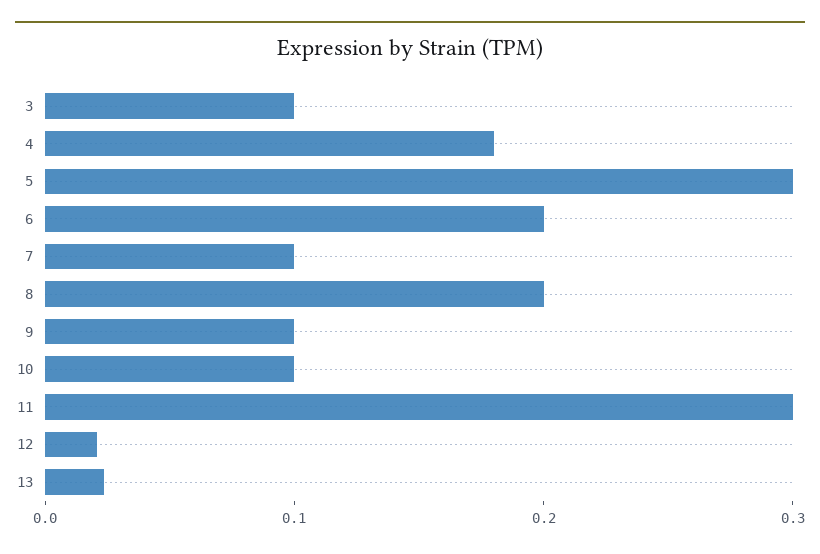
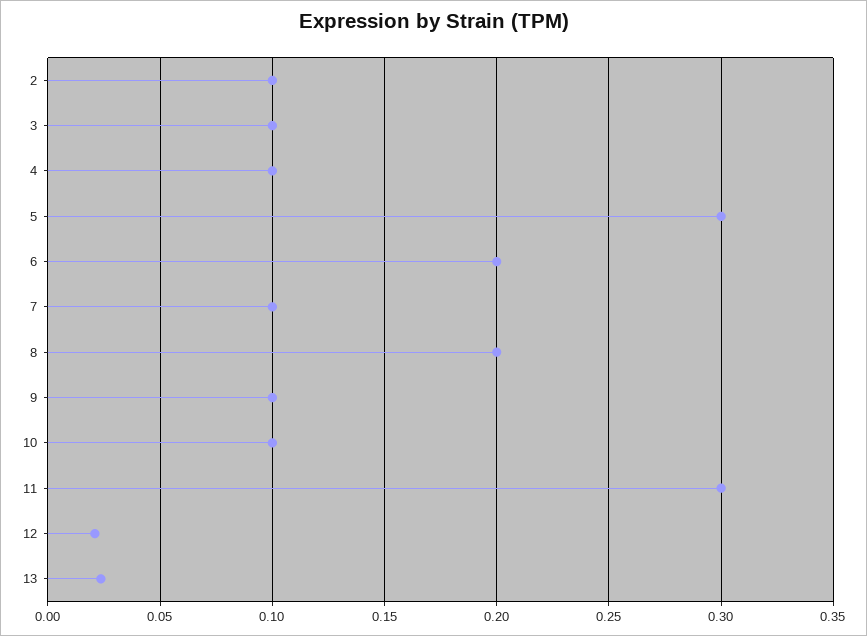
4: 0.18 -> 0.1
2: none -> 0.1

